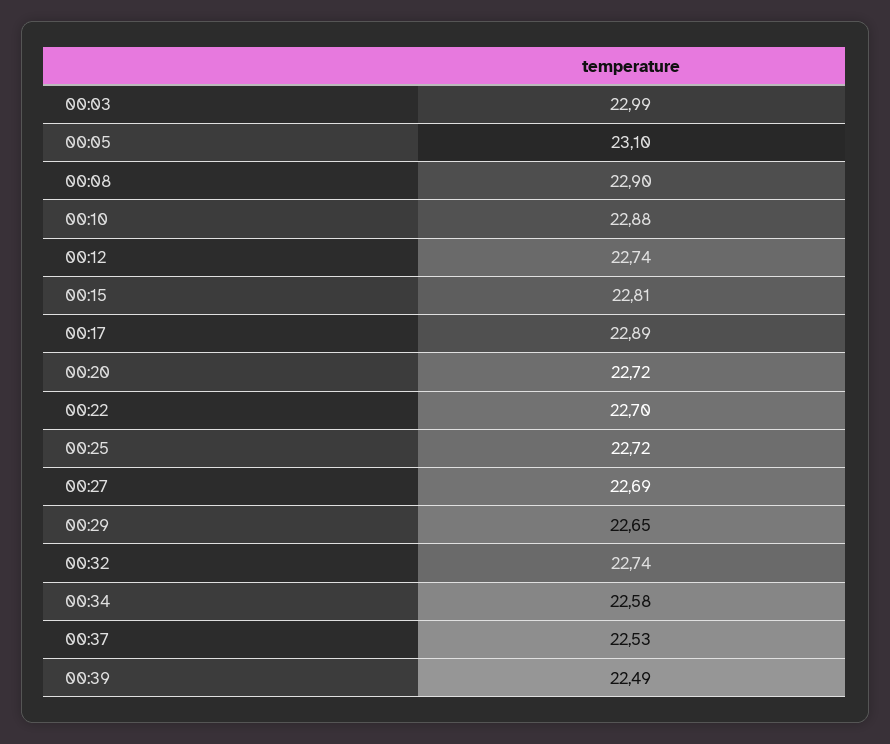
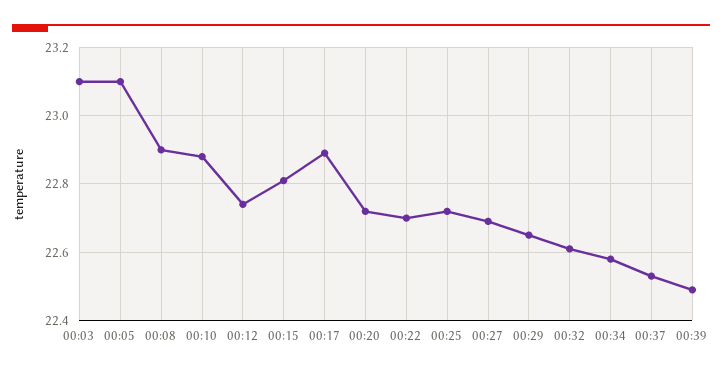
00:03: 22.99 -> 23.1
00:32: 22.74 -> 22.6

